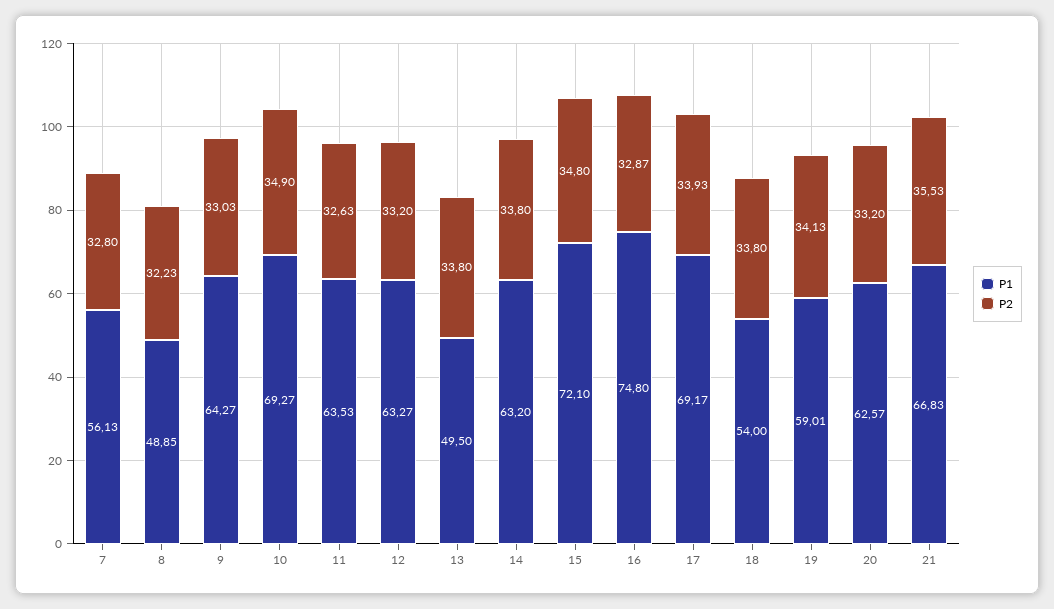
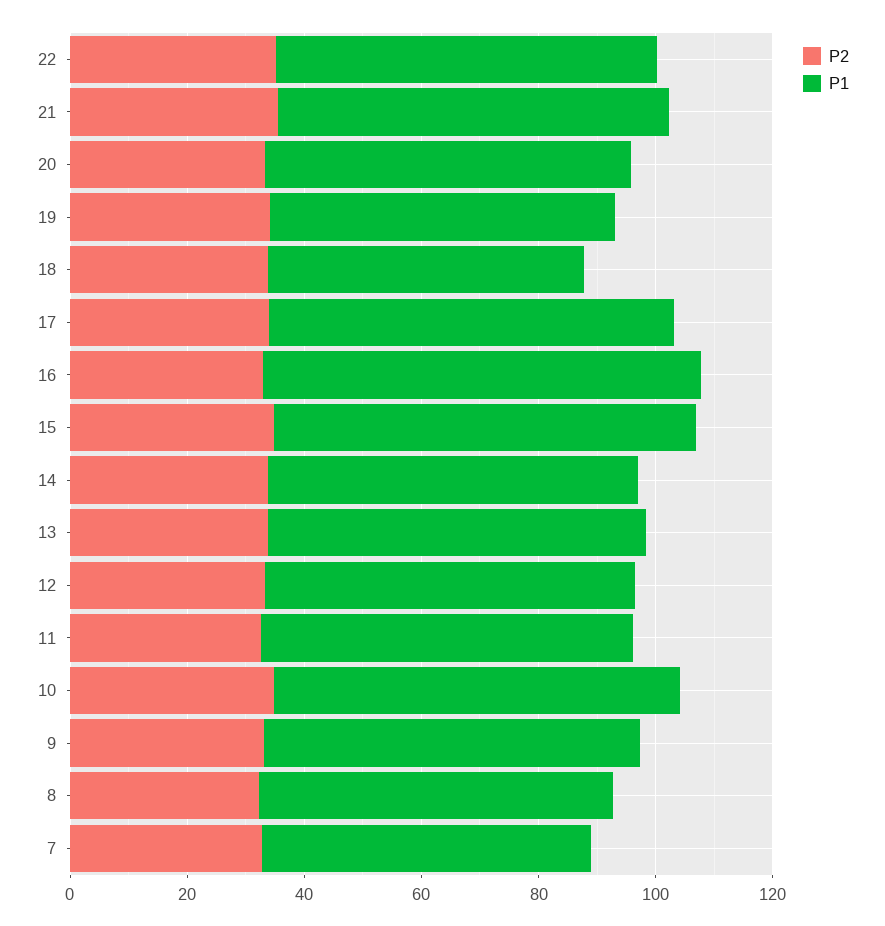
P1, 8: 48.85 -> 60
P1, 13: 49.5 -> 65
P2, 22: none -> 35
P1, 22: none -> 65

